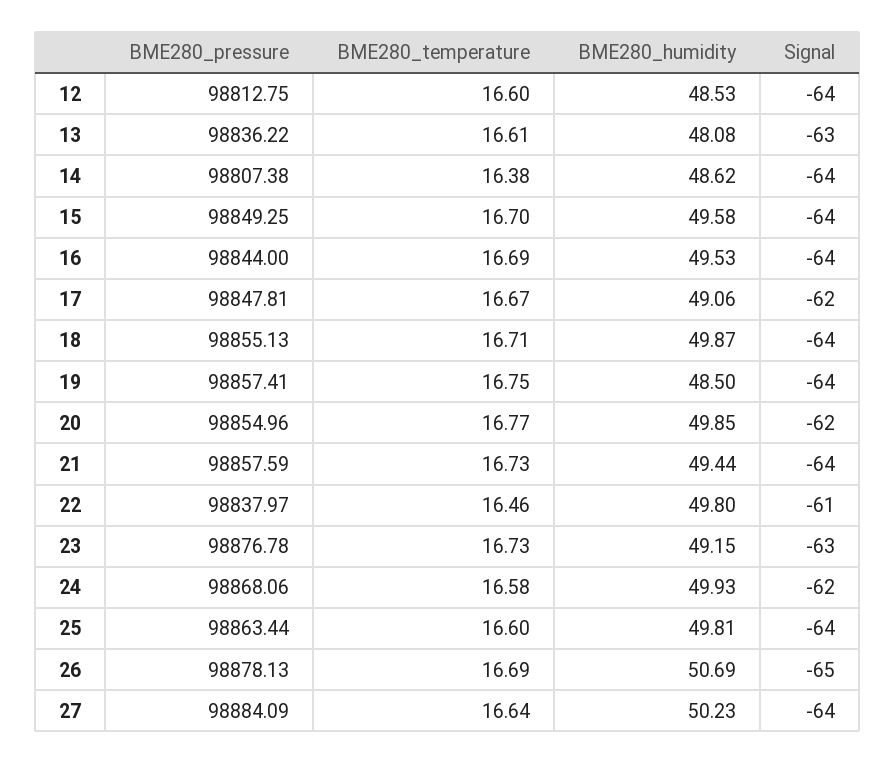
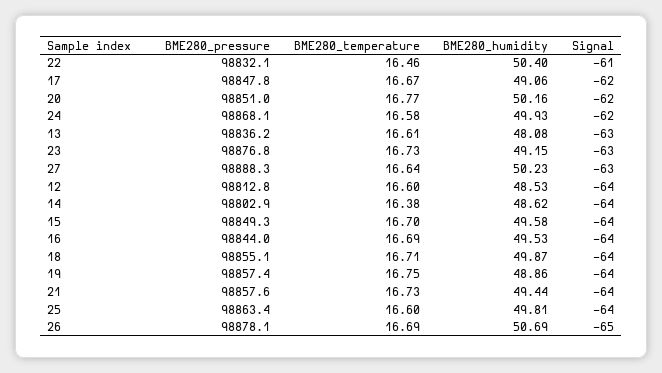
BME280_pressure, 14: 98807.38 -> 98802.9
BME280_humidity, 19: 48.5 -> 48.86
BME280_pressure, 20: 98854.96 -> 98851
BME280_humidity, 20: 49.85 -> 50.16
BME280_pressure, 22: 98837.97 -> 98832.1
BME280_humidity, 22: 49.8 -> 50.4
BME280_pressure, 27: 98884.09 -> 98888.3
Signal, 27: -64 -> -63

